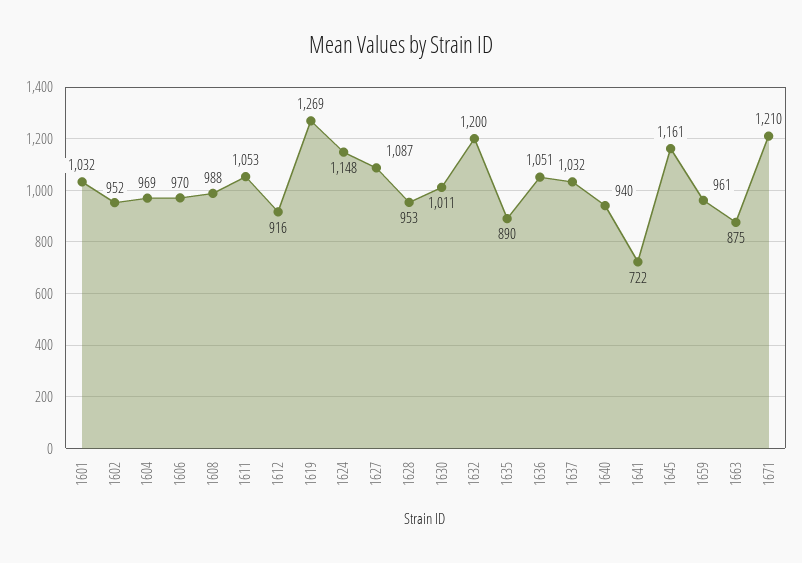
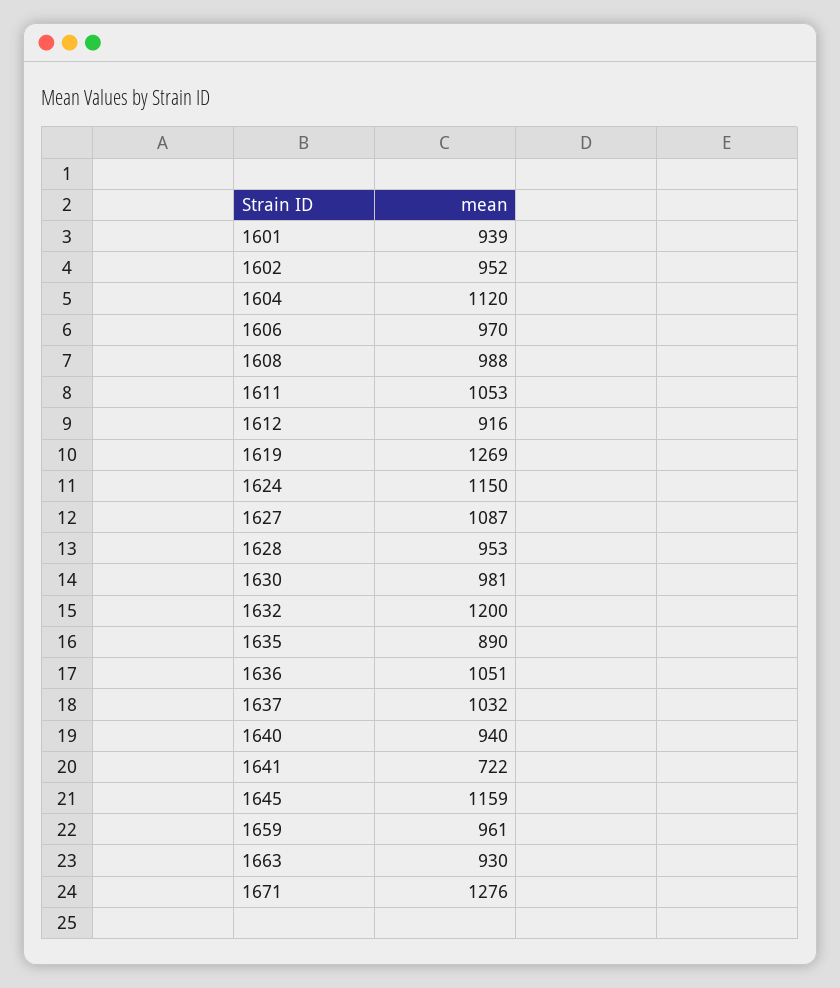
1601: 1032 -> 939
1604: 969 -> 1120
1624: 1148 -> 1150
1630: 1011 -> 981
1645: 1161 -> 1159
1663: 875 -> 930
1671: 1210 -> 1276

